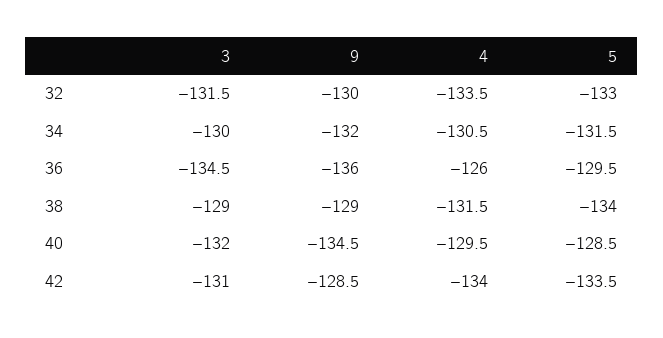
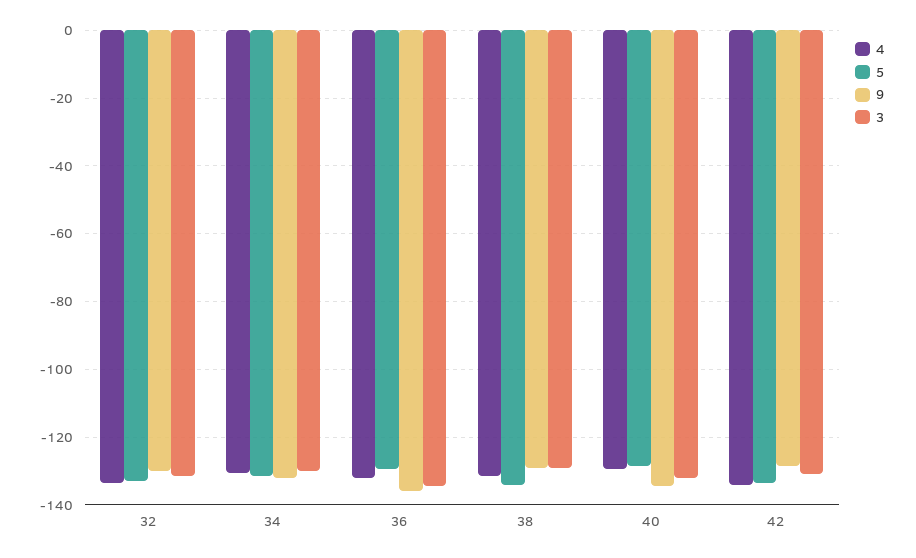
4, 36: -126 -> -132

